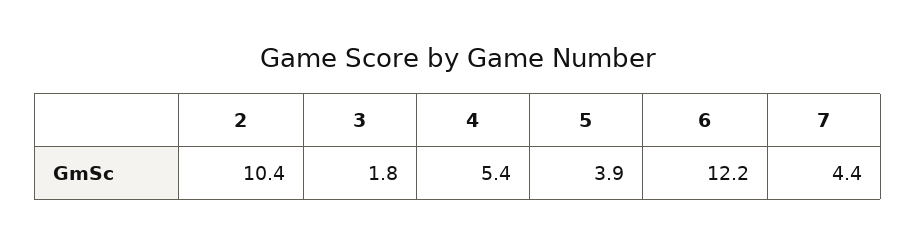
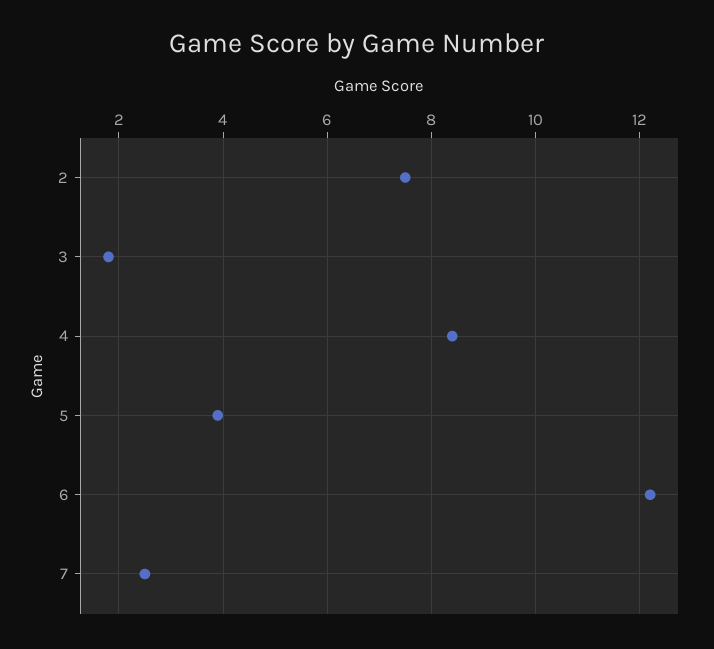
2: 10.4 -> 7.5
4: 5.4 -> 8.5
7: 4.4 -> 2.5

